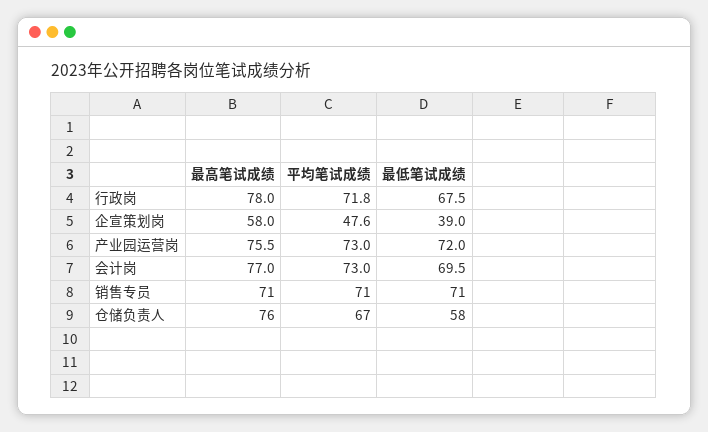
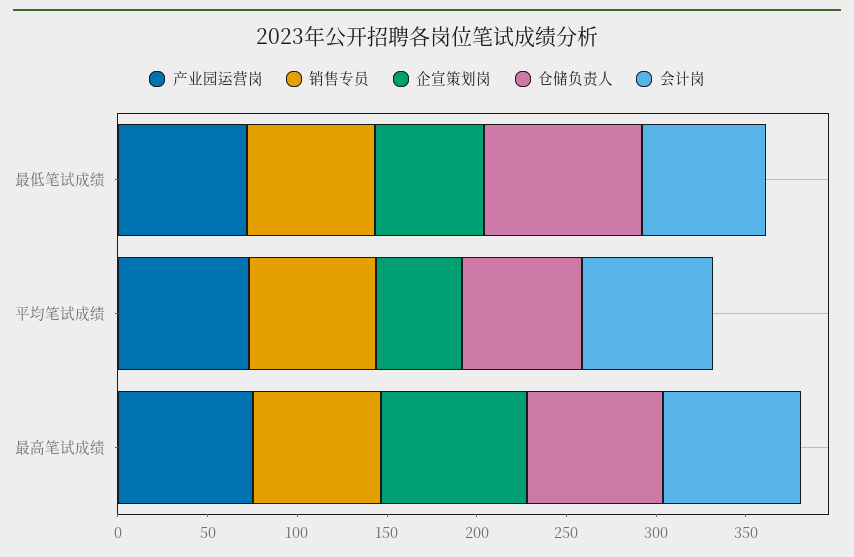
行政岗, 最高笔试成绩: 78 -> none
行政岗, 平均笔试成绩: 71.8 -> none
行政岗, 最低笔试成绩: 67.5 -> none
企宣策划岗, 最高笔试成绩: 58 -> 80
企宣策划岗, 最低笔试成绩: 39 -> 60
仓储负责人, 最低笔试成绩: 58 -> 90

